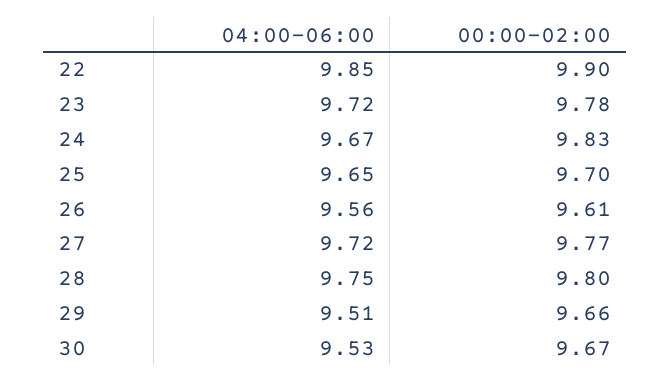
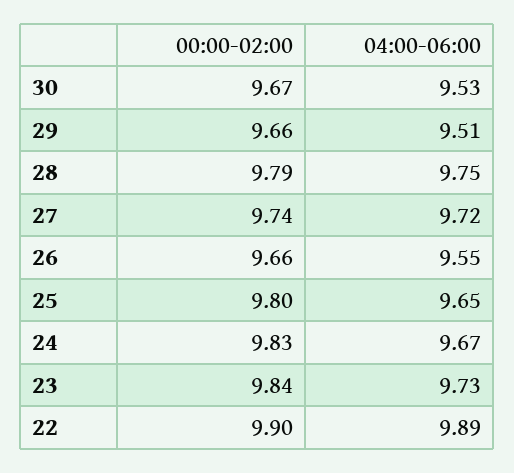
04:00-06:00, 22: 9.85 -> 9.89
04:00-06:00, 23: 9.72 -> 9.73
00:00-02:00, 23: 9.78 -> 9.84
00:00-02:00, 25: 9.7 -> 9.8
04:00-06:00, 26: 9.56 -> 9.55
00:00-02:00, 26: 9.61 -> 9.66
00:00-02:00, 27: 9.77 -> 9.74
00:00-02:00, 28: 9.8 -> 9.79

